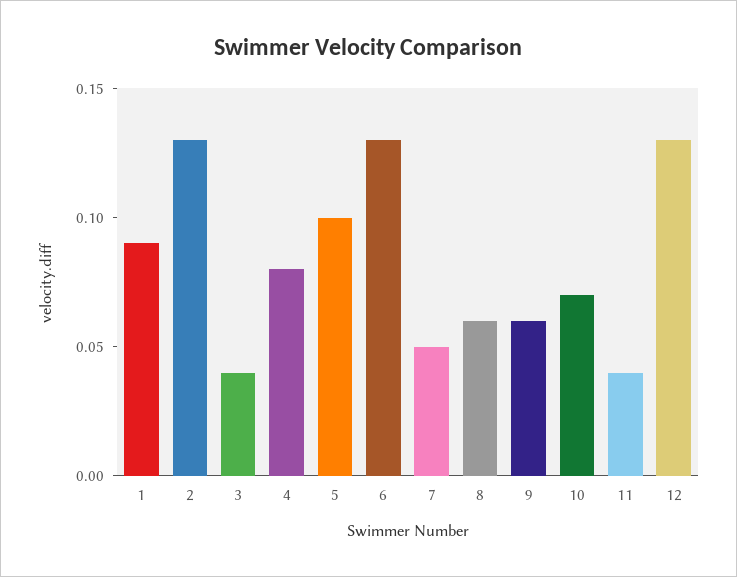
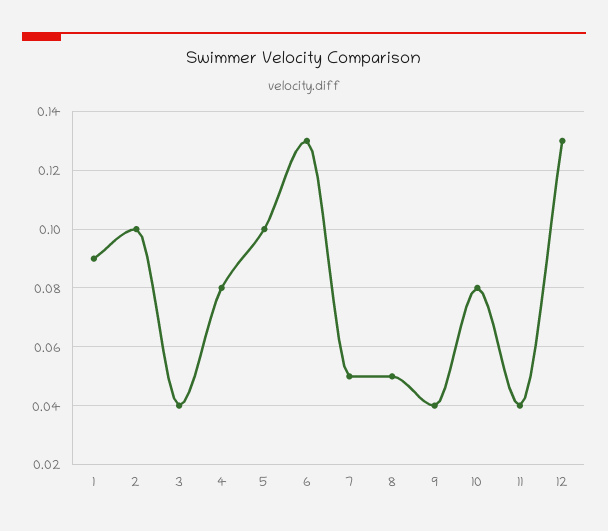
2: 0.13 -> 0.1
8: 0.06 -> 0.05
9: 0.06 -> 0.04
10: 0.07 -> 0.08

